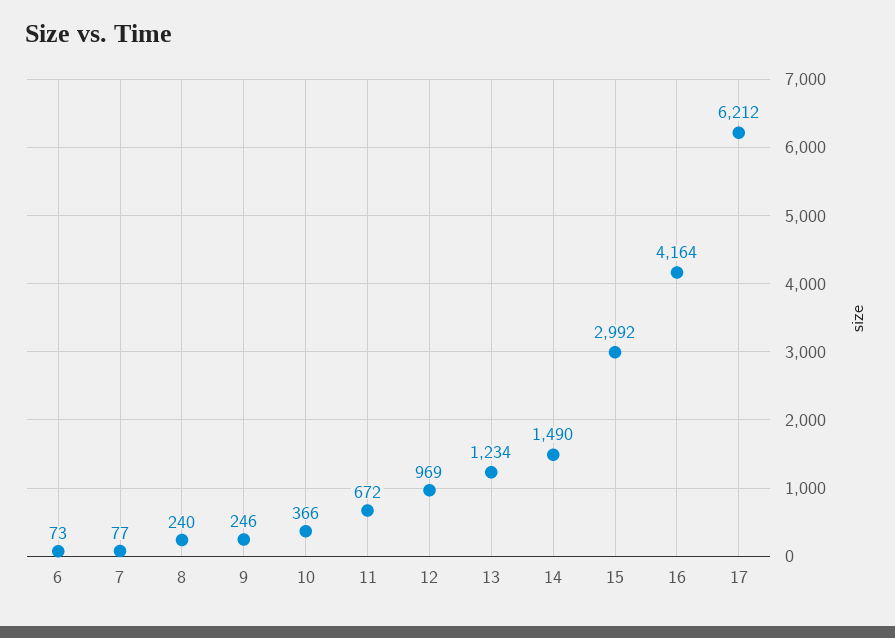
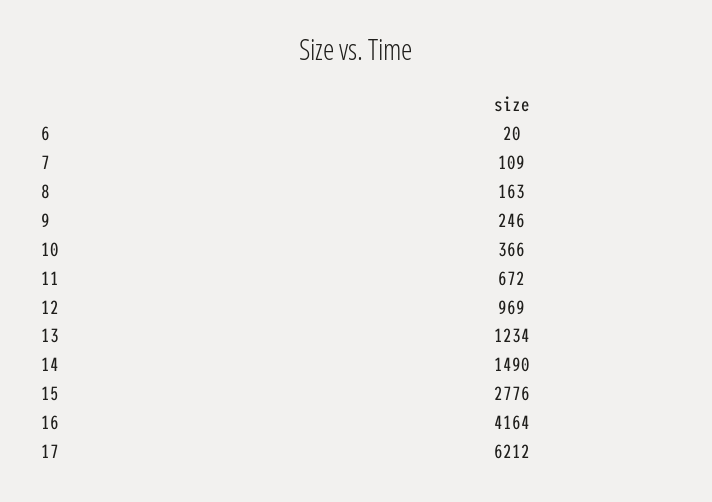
6: 73 -> 20
7: 77 -> 109
8: 240 -> 163
15: 2992 -> 2776

